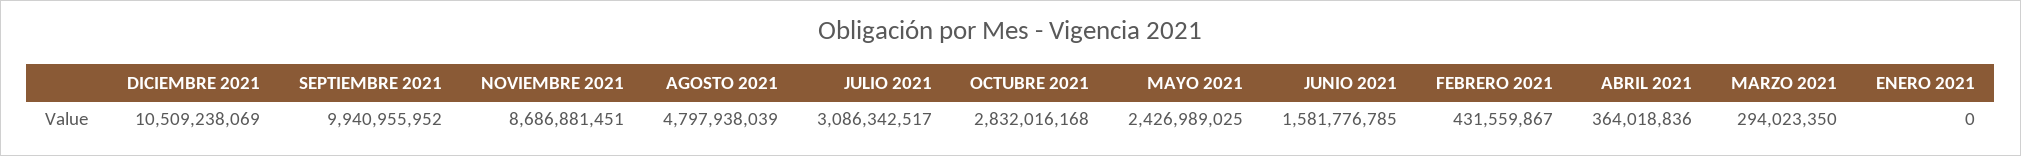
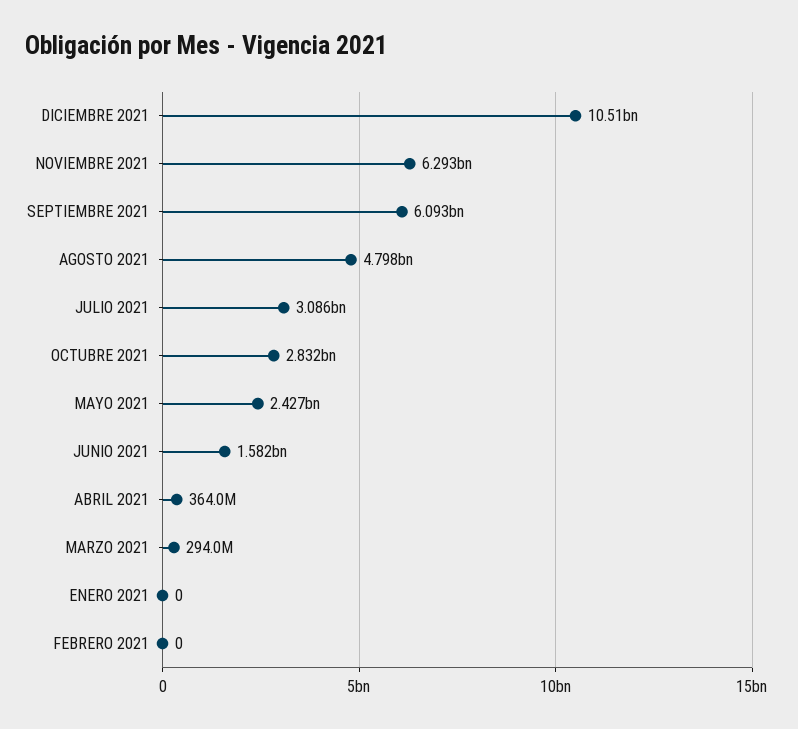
SEPTIEMBRE 2021: 9940955952 -> 6093000000
NOVIEMBRE 2021: 8686881451 -> 6293000000
FEBRERO 2021: 431559867 -> 0

